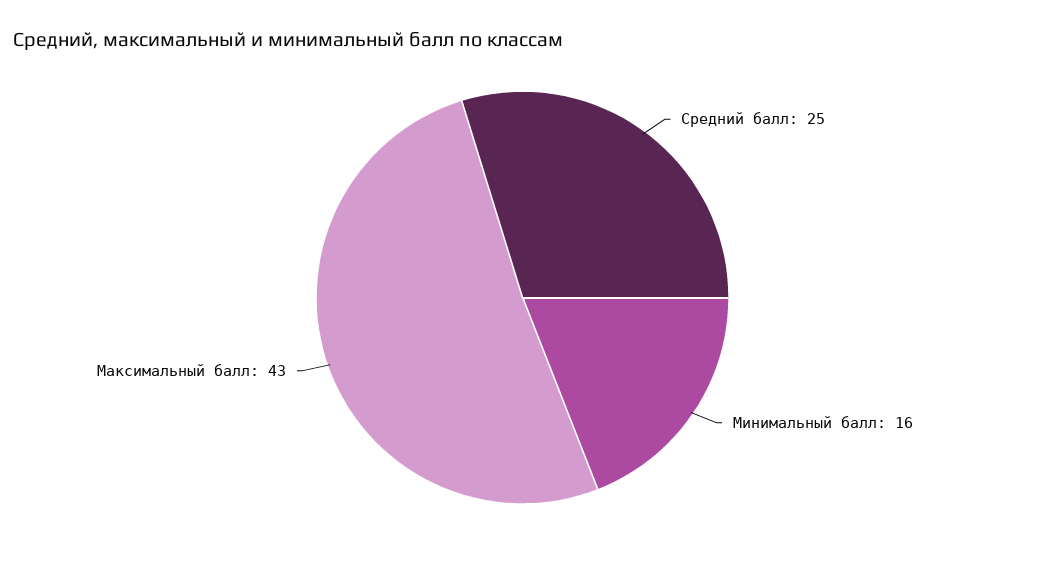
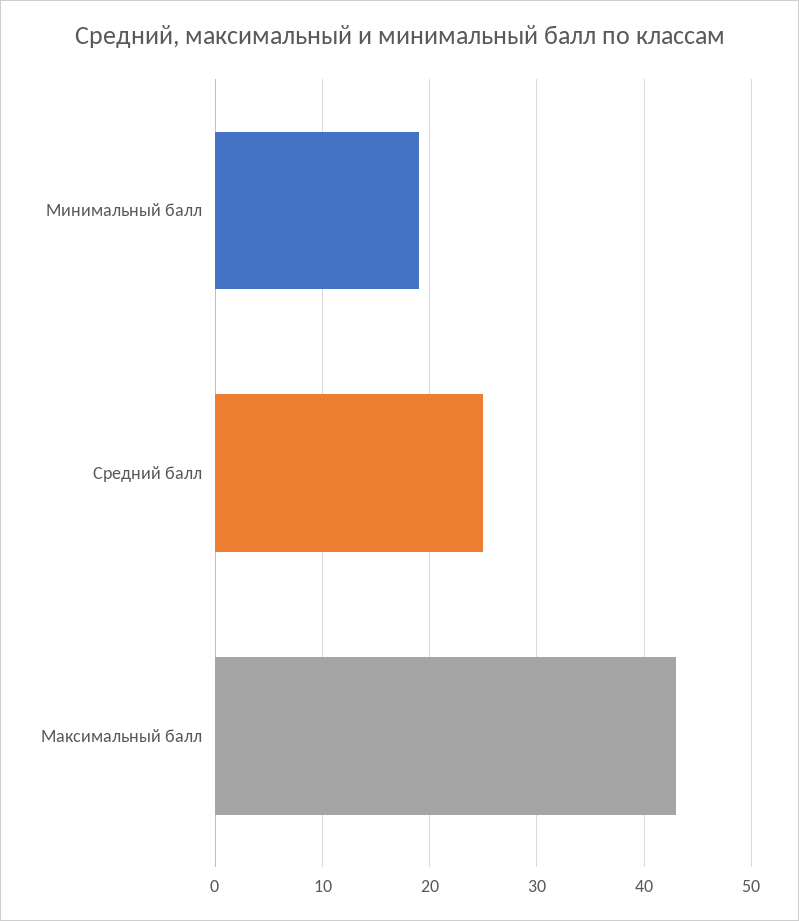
Минимальный балл: 16 -> 19

